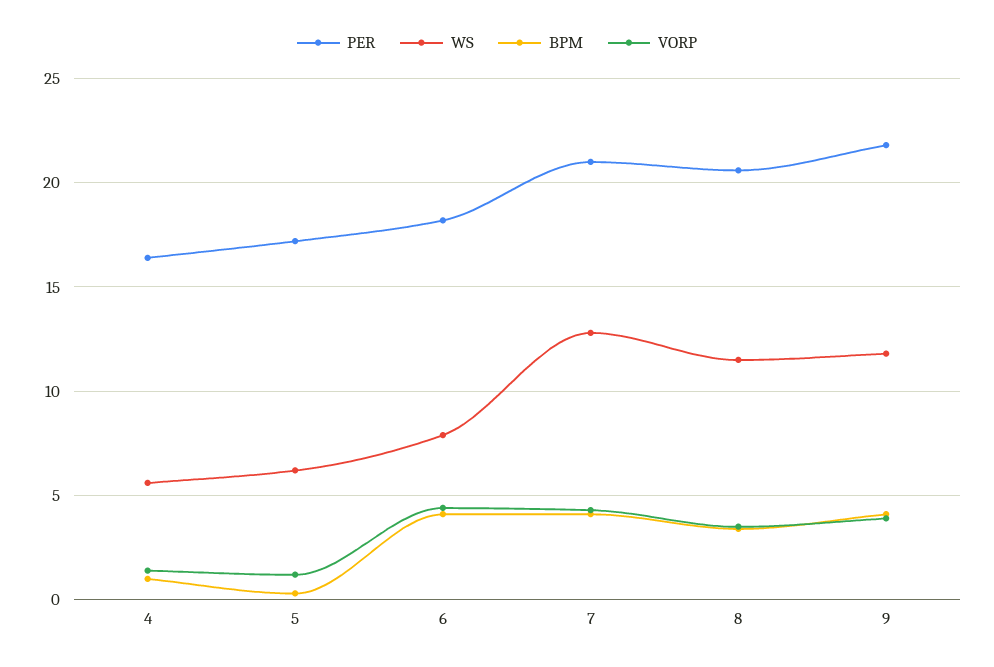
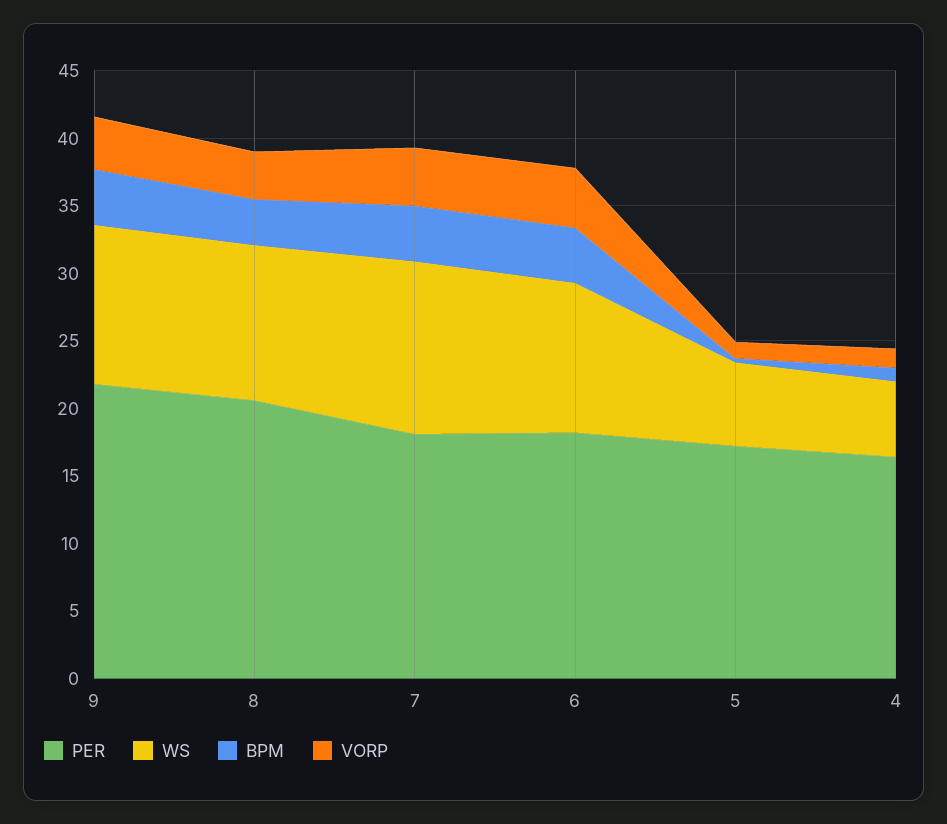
WS, 6: 8 -> 11
PER, 7: 21 -> 18

